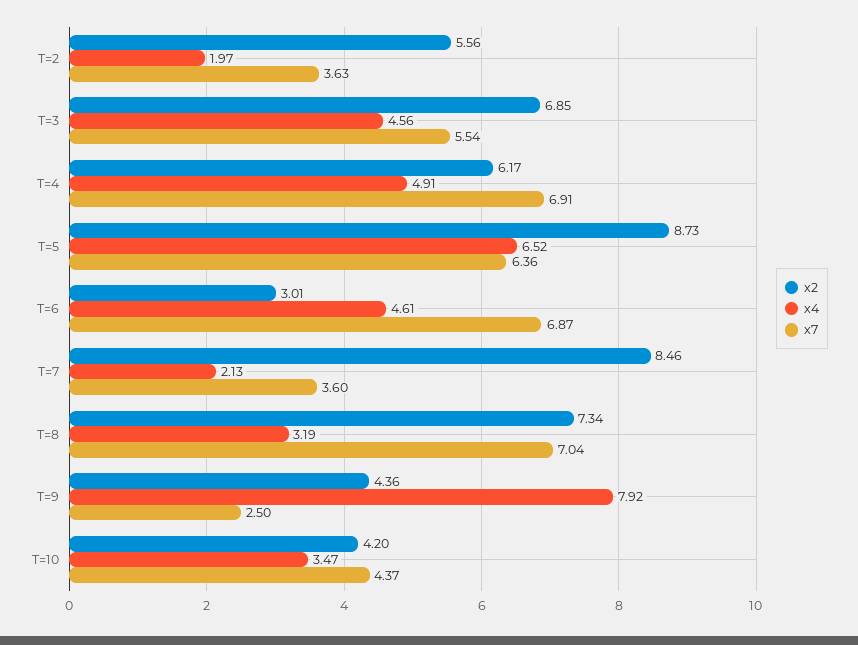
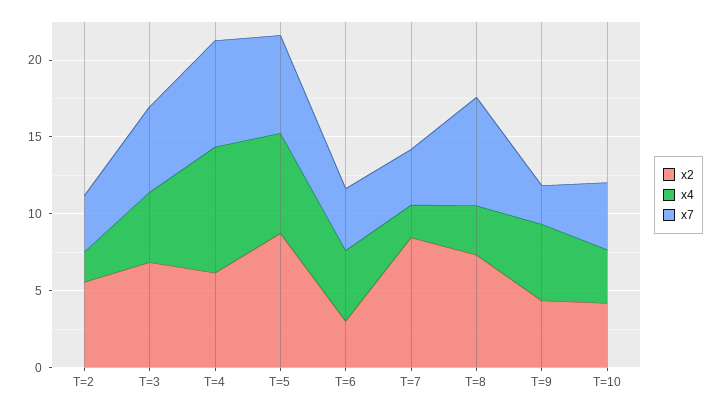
x4, T=4: 4.91 -> 8
x7, T=6: 6.87 -> 4
x4, T=9: 7.92 -> 5

